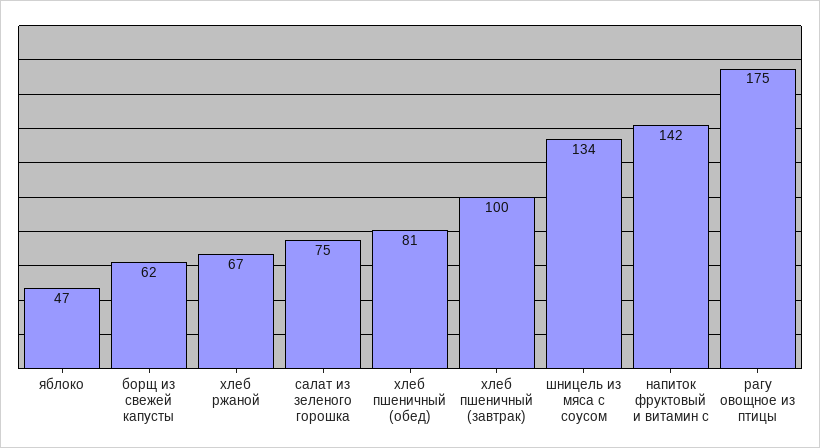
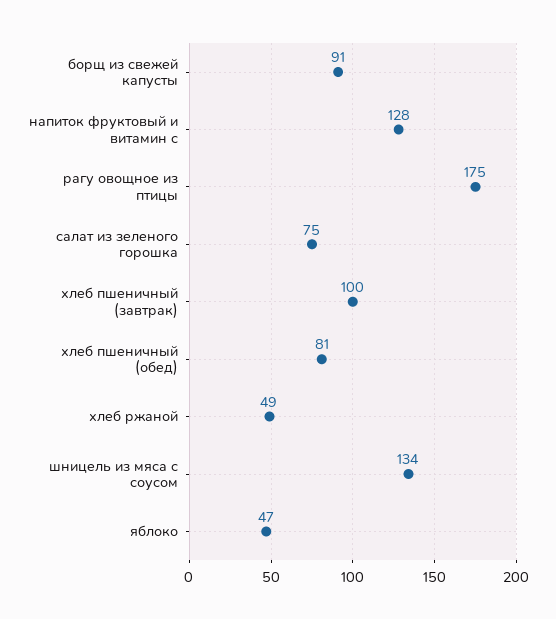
борщ из свежей капусты: 62 -> 91
хлеб ржаной: 67 -> 49
напиток фруктовый и витамин с: 142 -> 128

